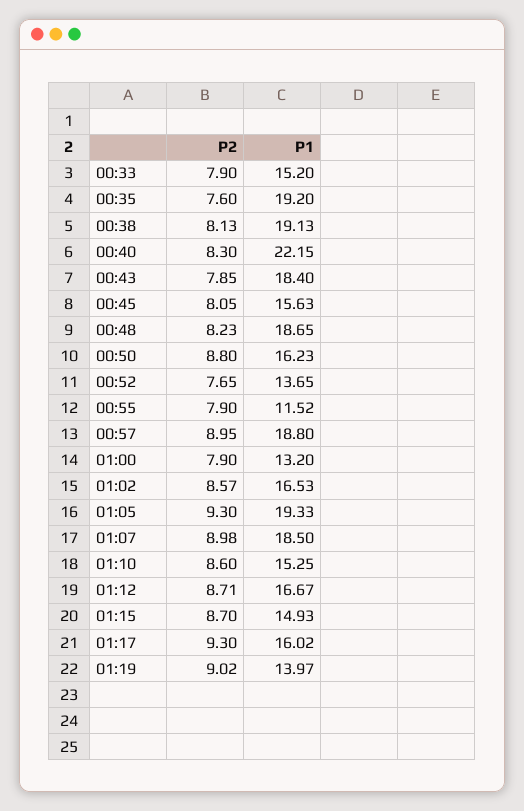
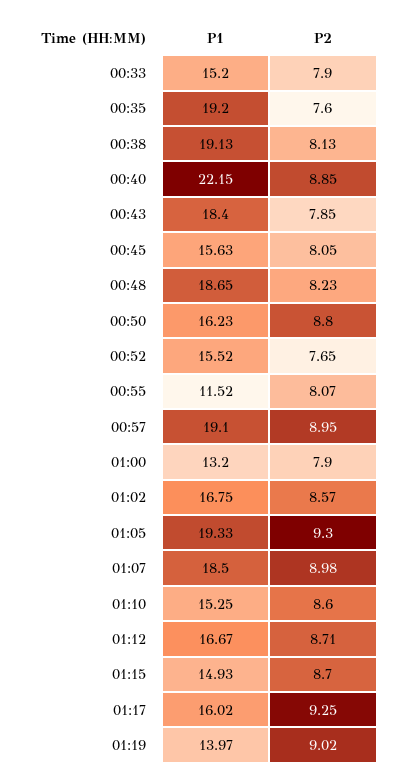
P2, 00:40: 8.3 -> 8.85
P1, 00:52: 13.65 -> 15.52
P2, 00:55: 7.9 -> 8.07
P1, 00:57: 18.8 -> 19.1
P1, 01:02: 16.53 -> 16.75
P2, 01:17: 9.3 -> 9.25

